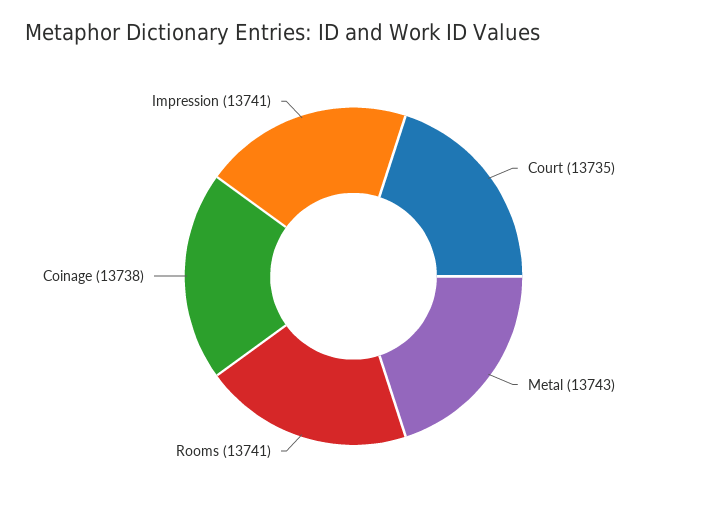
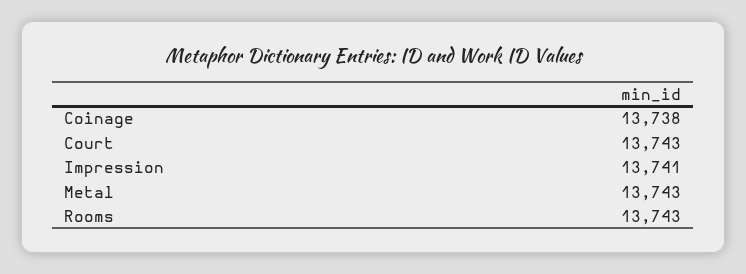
Court: 13735 -> 13743
Rooms: 13741 -> 13743

